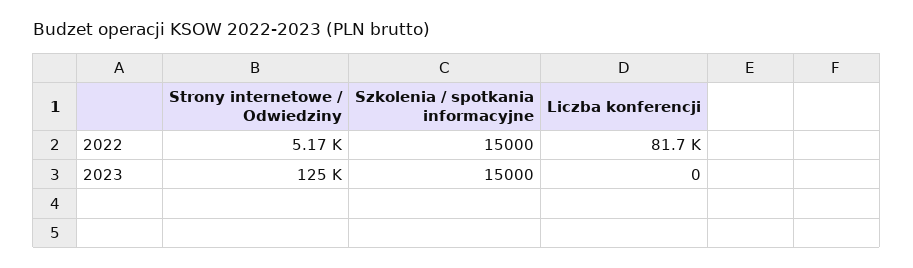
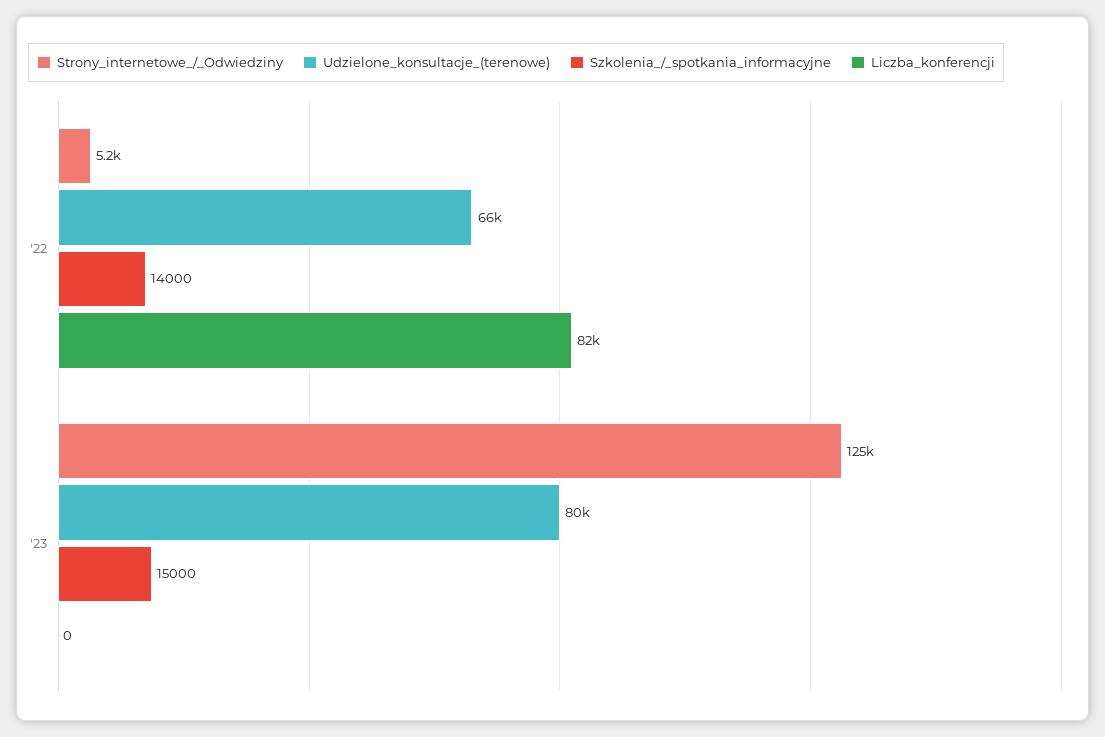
Szkolenia / spotkania informacyjne, 2022: 15000 -> 14000
Udzielone_konsultacje_(terenowe), 2022: none -> 66000
Udzielone_konsultacje_(terenowe), 2023: none -> 80000

